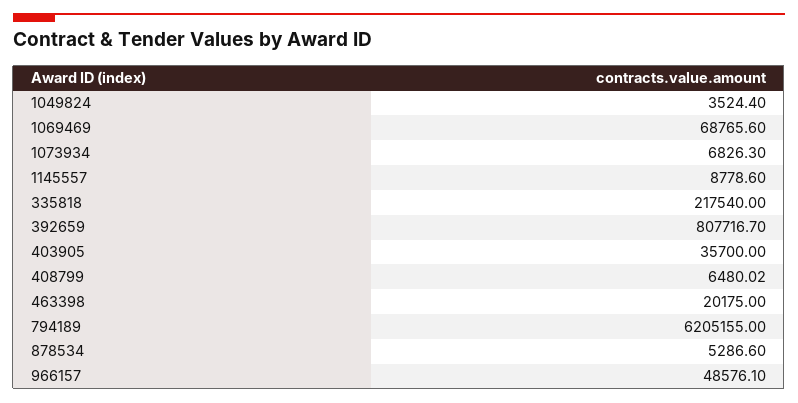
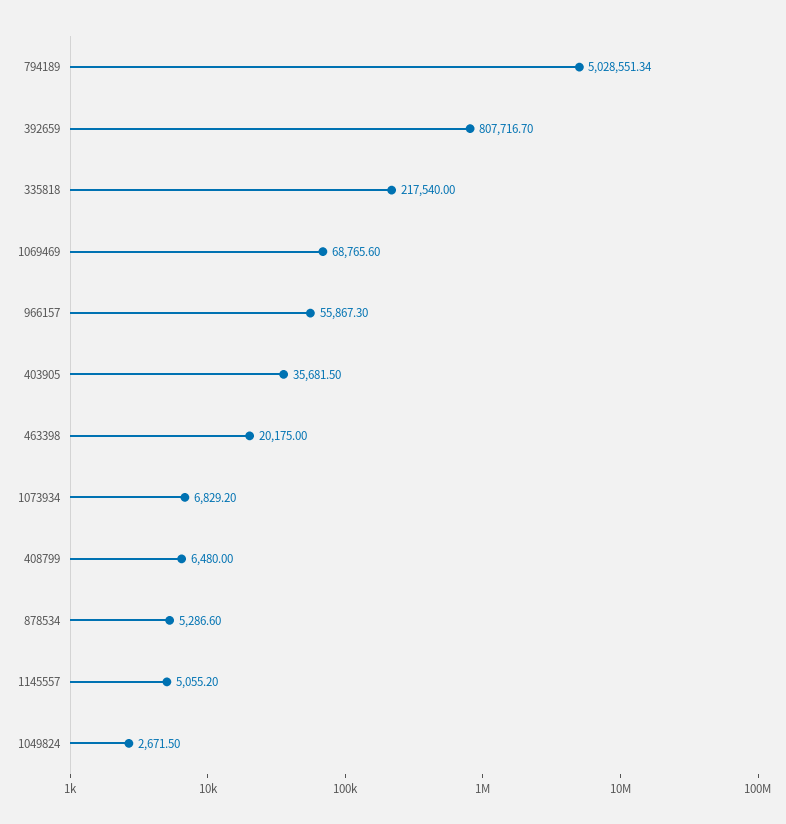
1049824: 3524.4 -> 2671.5
1073934: 6826.3 -> 6829.2
1145557: 8778.6 -> 5055.2
403905: 35700 -> 35681.5
408799: 6480.02 -> 6480
794189: 6205155 -> 5028551.34
966157: 48576.1 -> 55867.3

